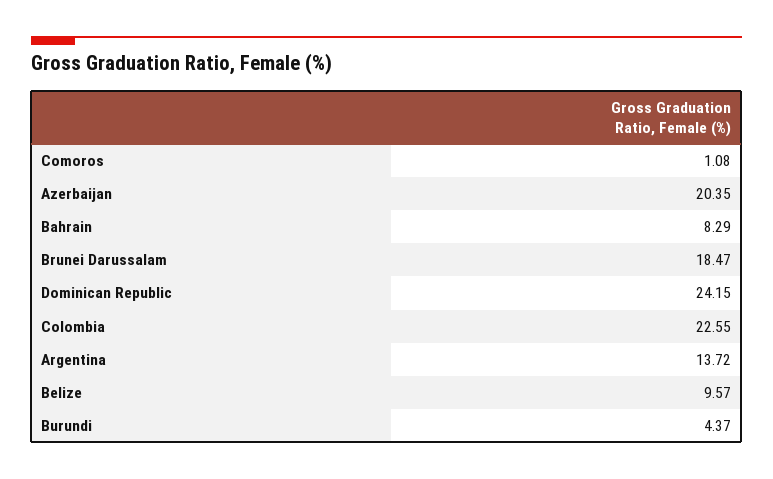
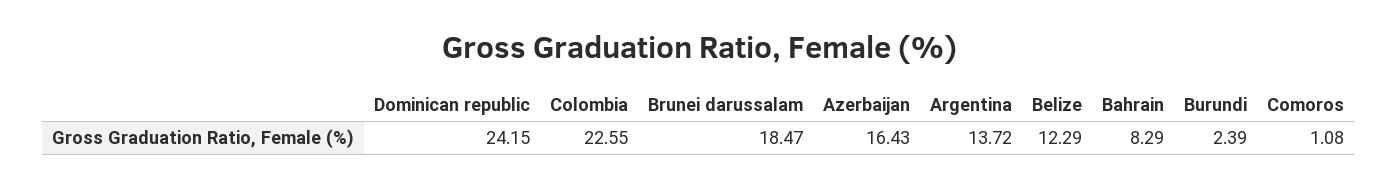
Azerbaijan: 20.35 -> 16.43
Belize: 9.57 -> 12.29
Burundi: 4.37 -> 2.39

